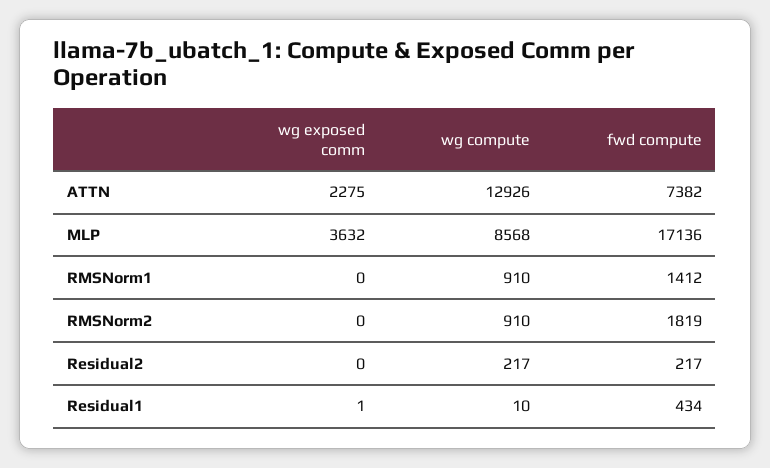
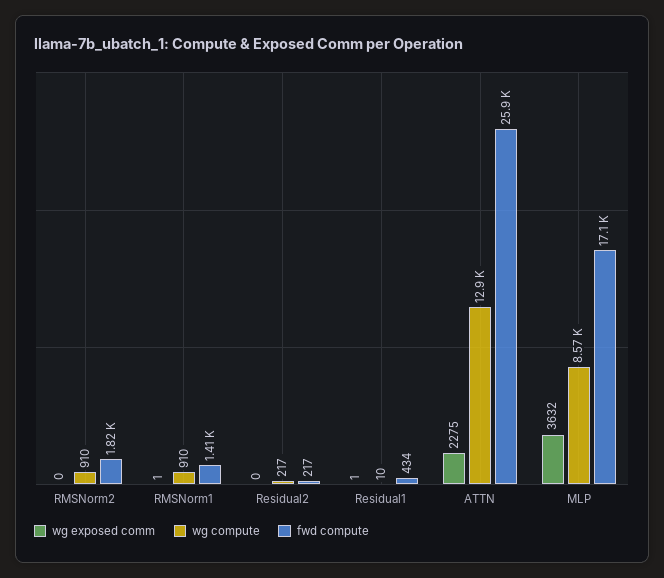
fwd compute, ATTN: 7382 -> 25900
wg exposed comm, RMSNorm1: 0 -> 1

